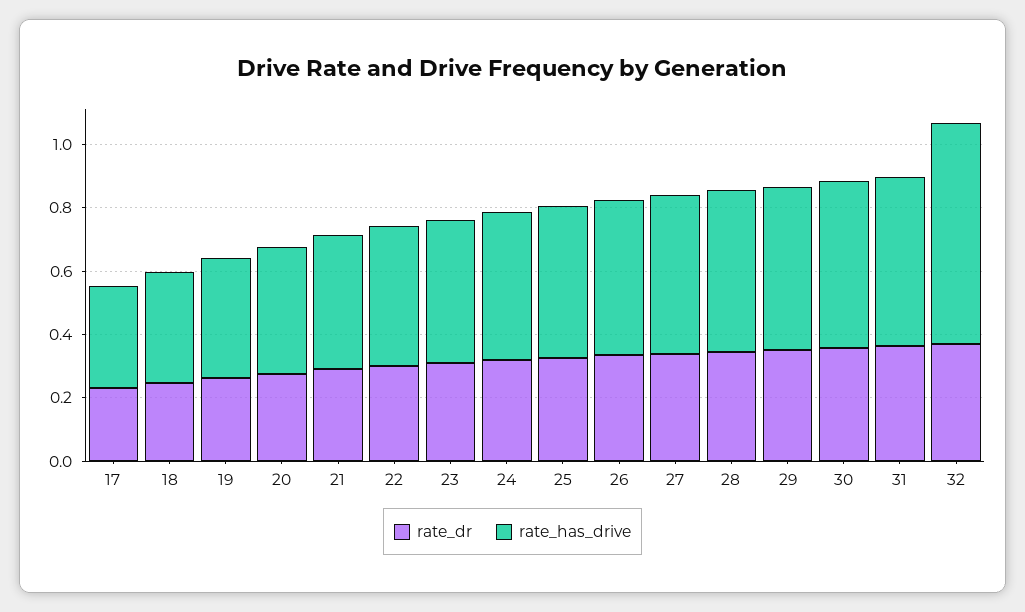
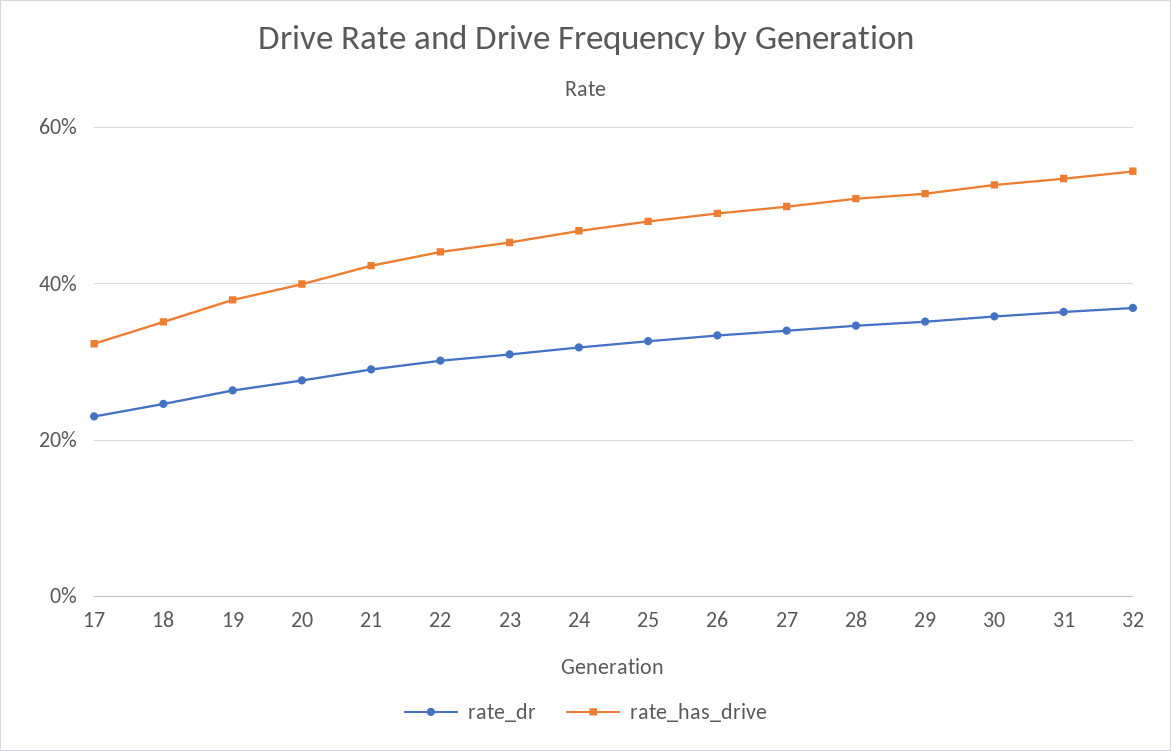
rate_has_drive, 32: 0.7 -> 0.54

